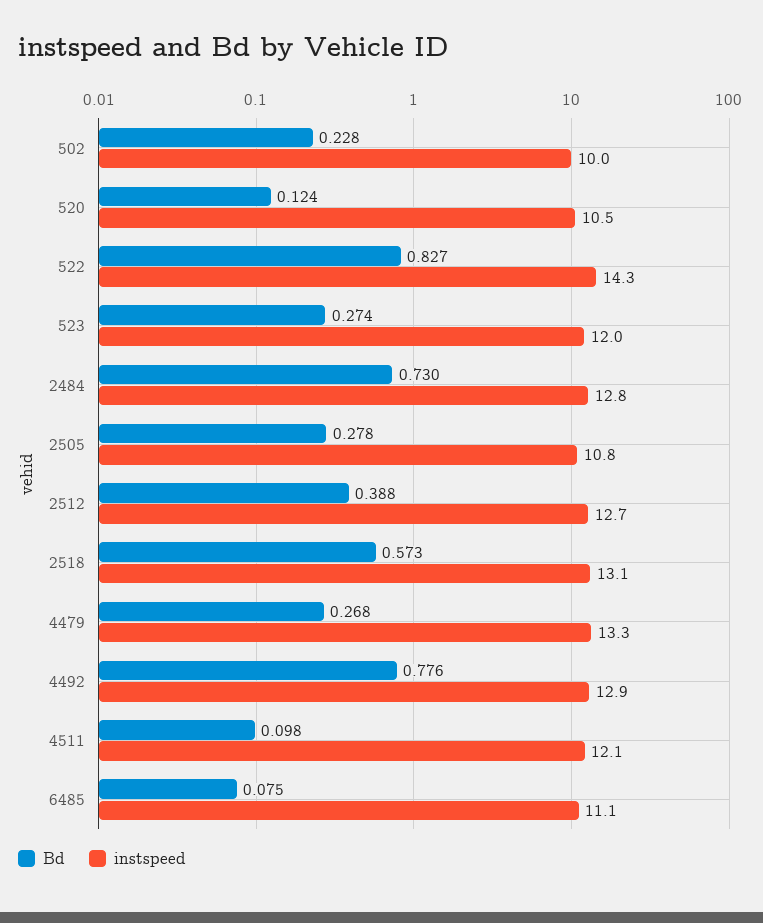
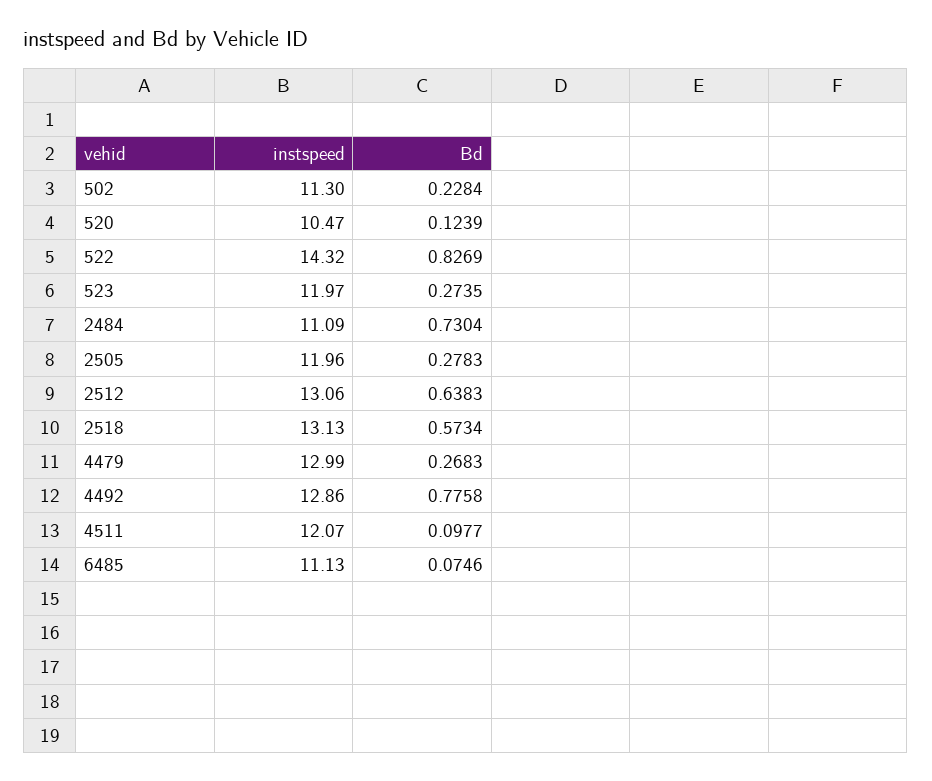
instspeed, 502: 10 -> 11.3
instspeed, 2484: 12.8 -> 11.09
instspeed, 2505: 10.8 -> 11.96
Bd, 2512: 0.388 -> 0.6383
instspeed, 2512: 12.7 -> 13.06
instspeed, 4479: 13.3 -> 12.99

